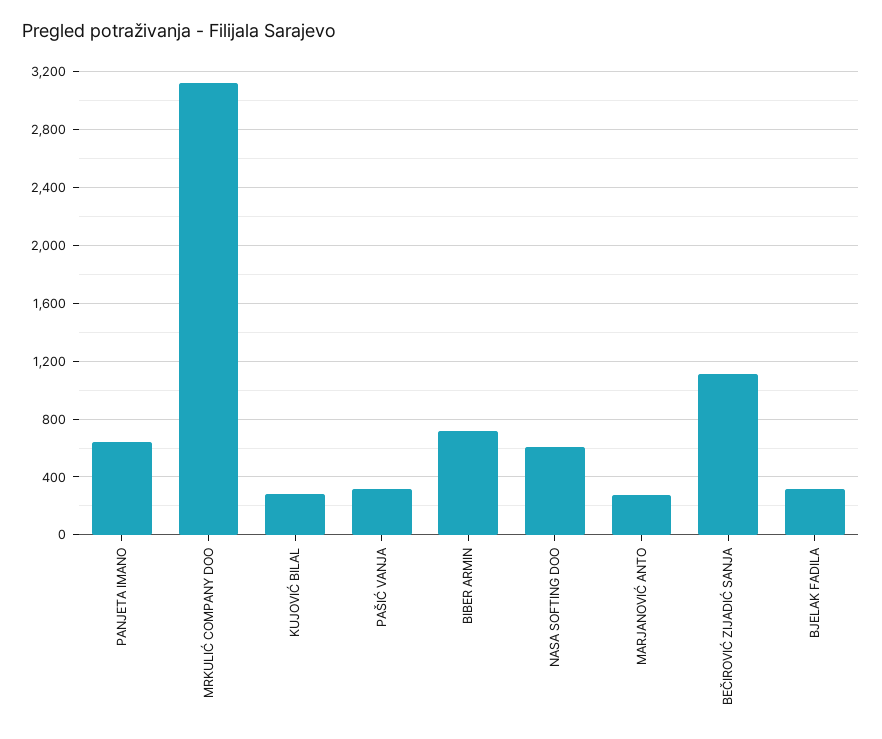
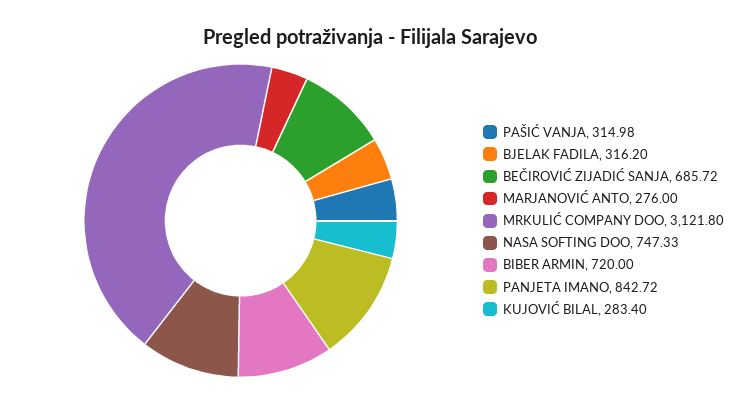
PANJETA IMANO: 650 -> 842.72
NASA SOFTING DOO: 600 -> 747.33
BEČIROVIĆ ZIJADIĆ SANJA: 1100 -> 685.72

